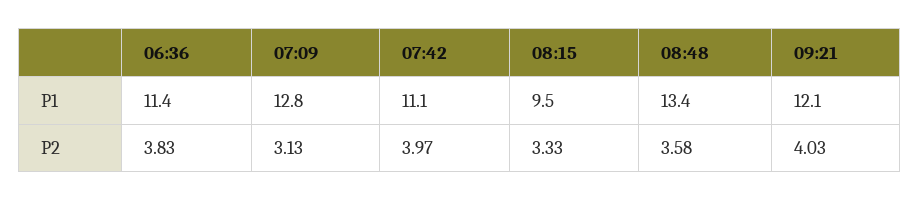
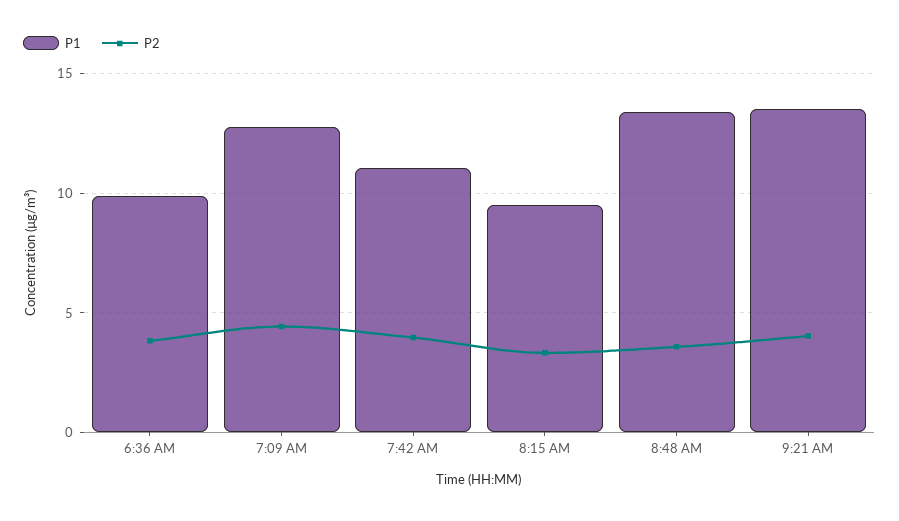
P1, 06:36: 11.4 -> 10
P1, 09:21: 12.1 -> 13.5
P2, 07:09: 3.13 -> 4.5

